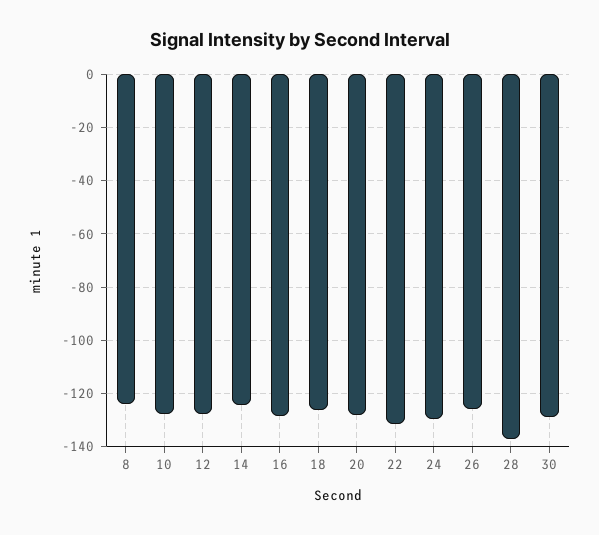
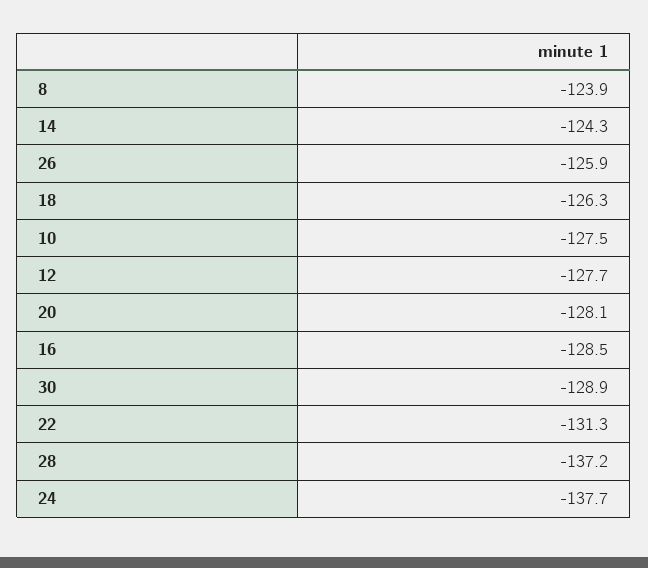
24: -130 -> -137.7

